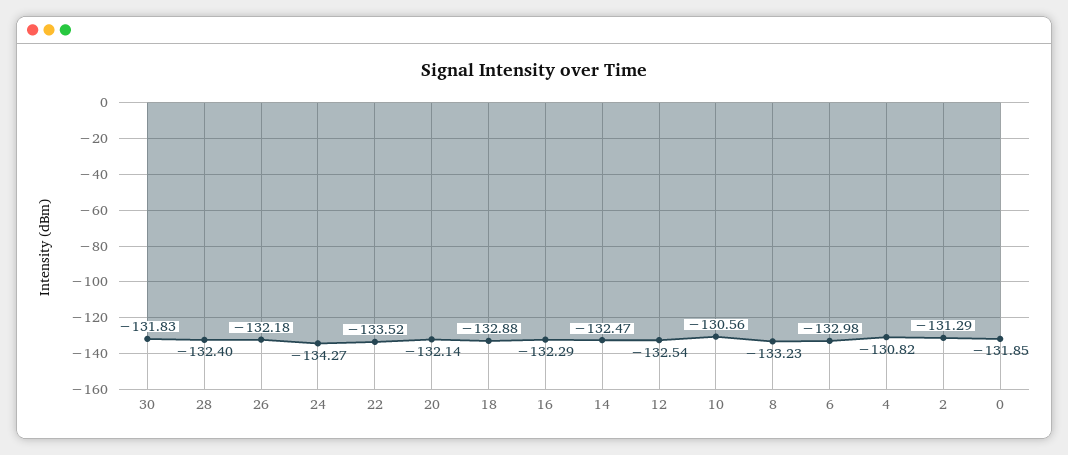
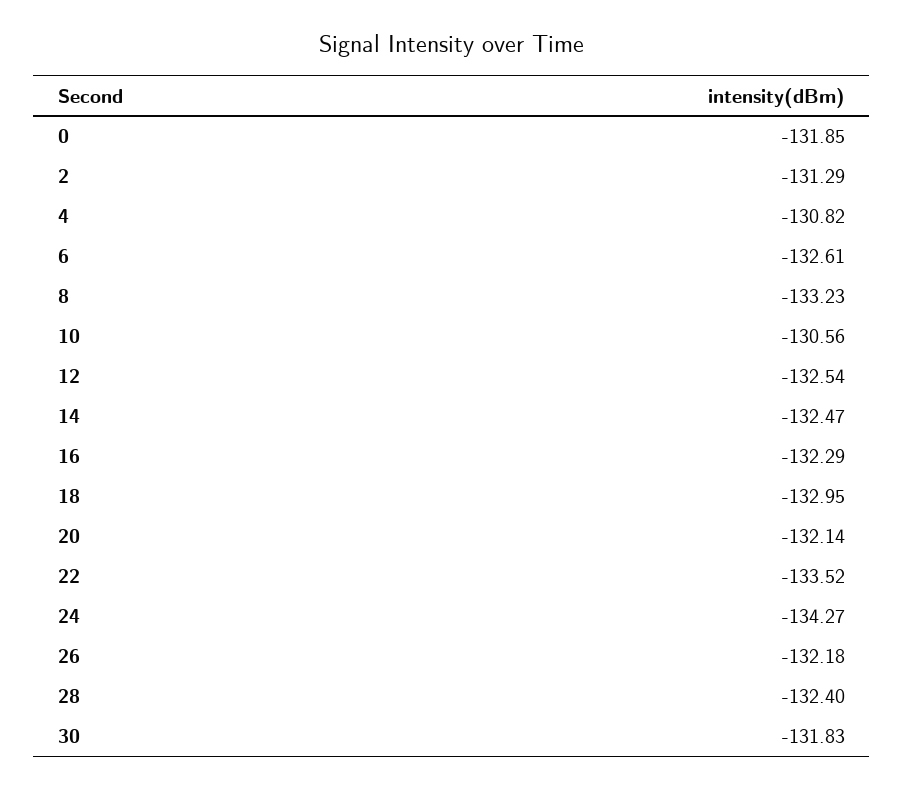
18: -132.88 -> -132.95
6: -132.98 -> -132.61

